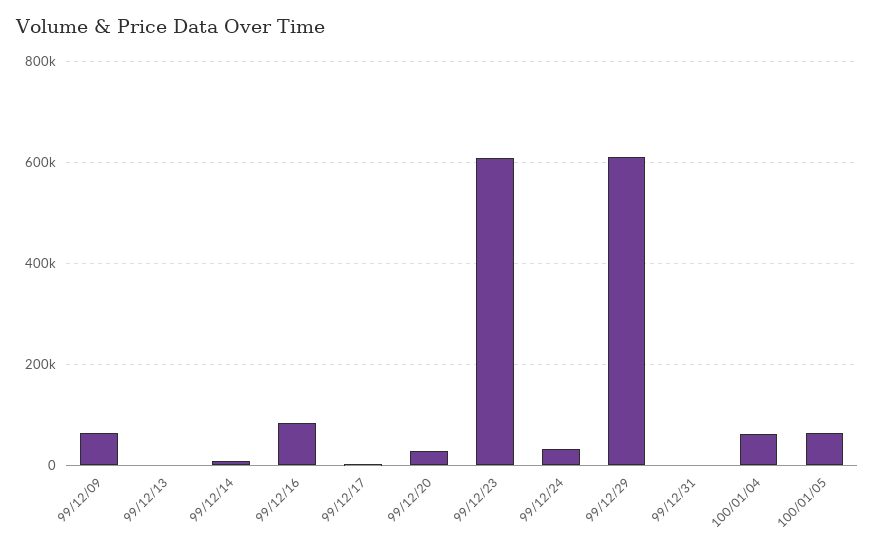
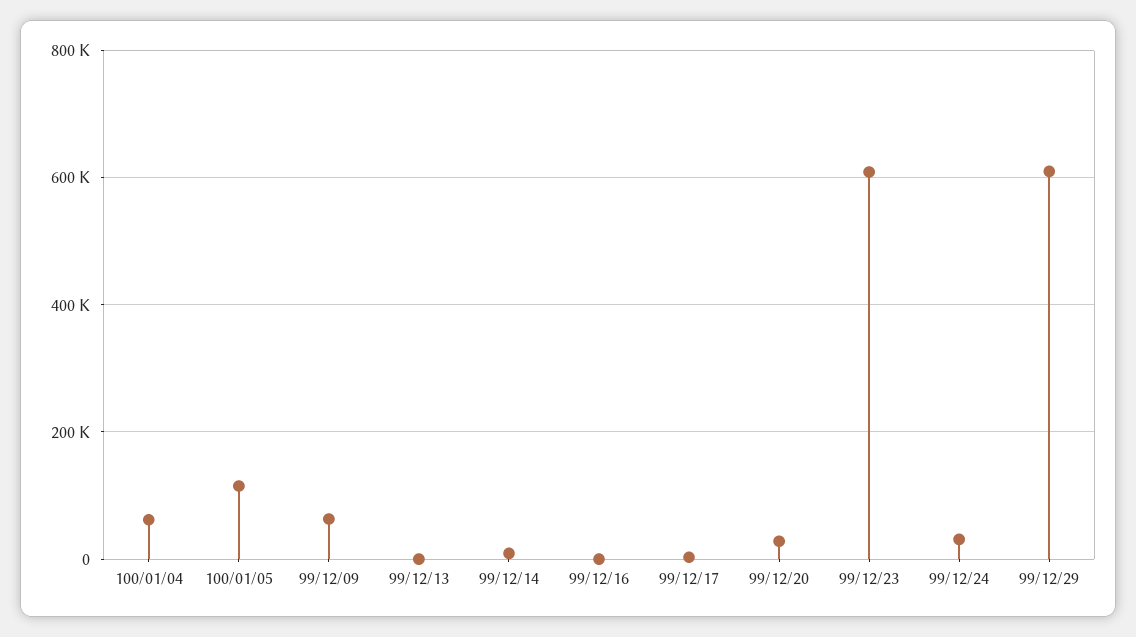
99/12/16: 80000 -> 0
99/12/31: 0 -> none
100/01/05: 60000 -> 120000

